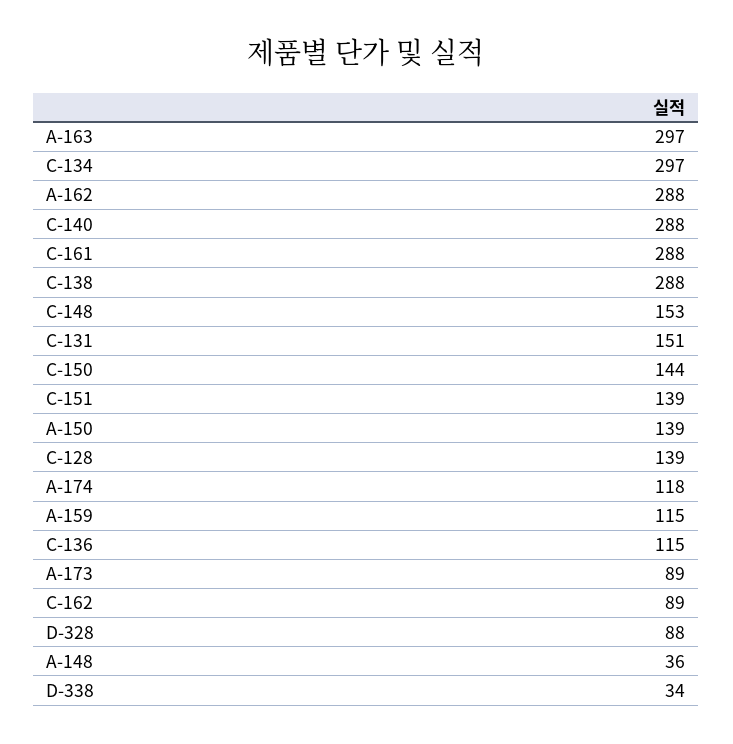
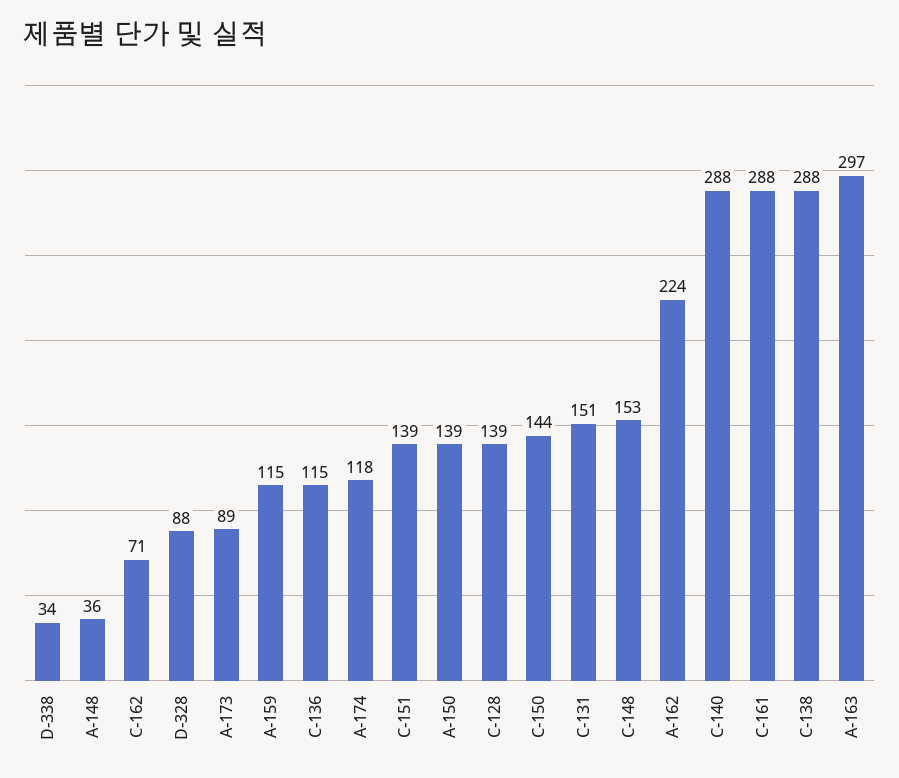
C-134: 297 -> none
A-162: 288 -> 224
C-162: 89 -> 71

